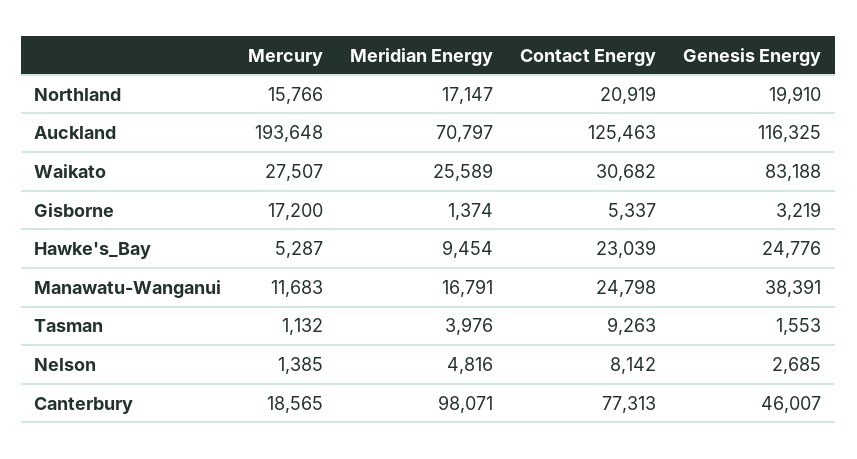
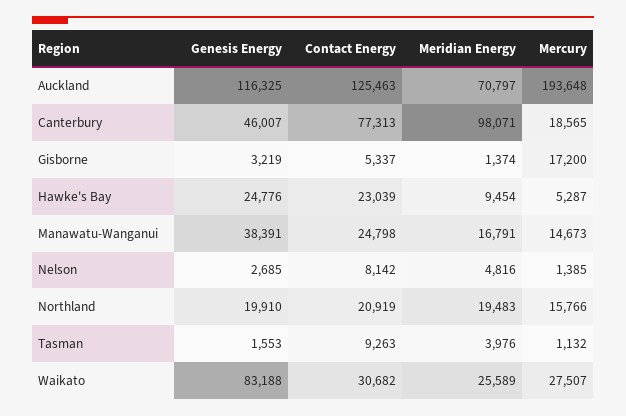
Meridian Energy, Northland: 17147 -> 19483
Mercury, Manawatu-Wanganui: 11683 -> 14673

